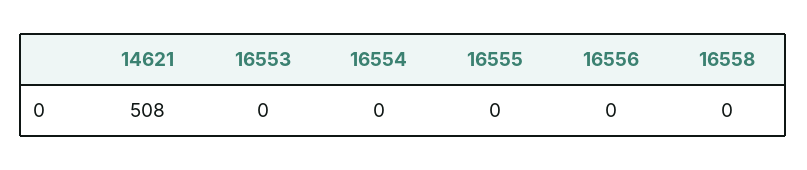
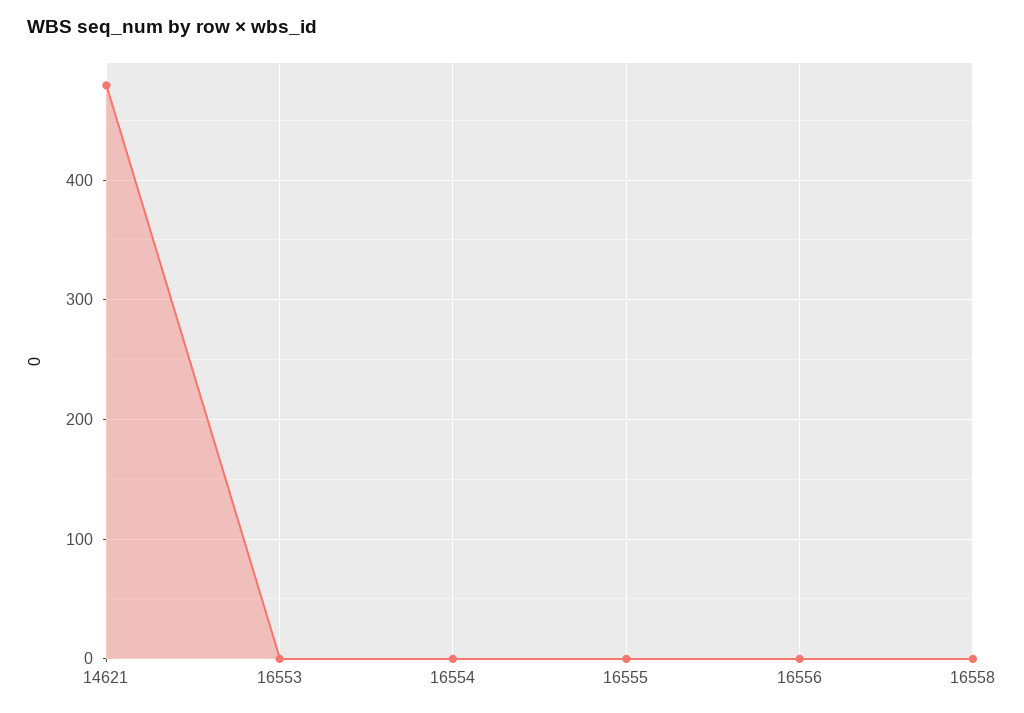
14621: 508 -> 480

